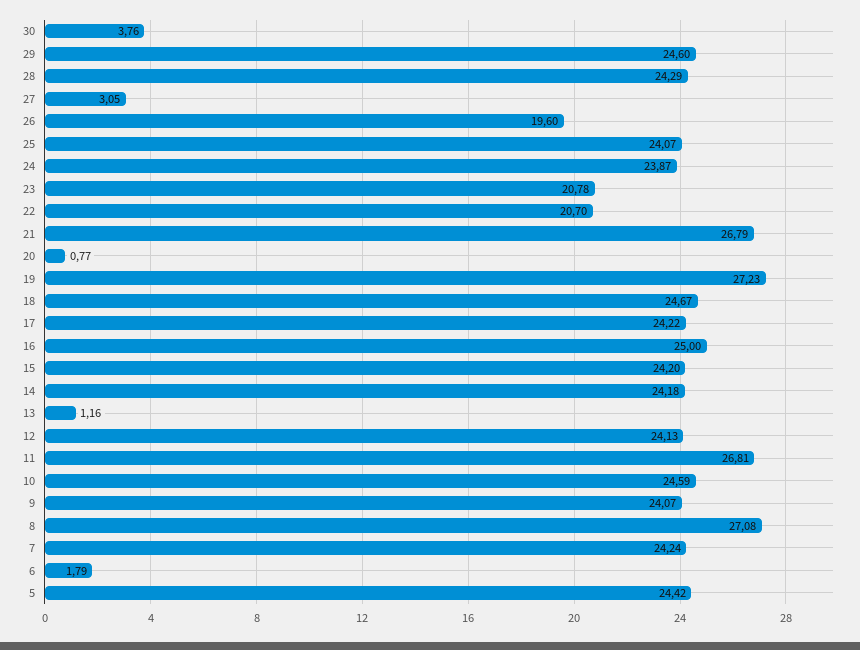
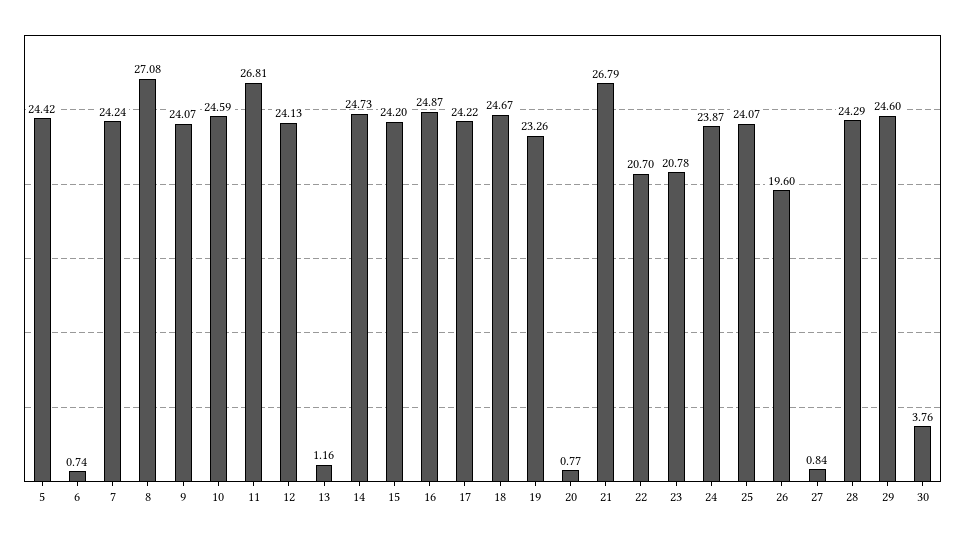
27: 3.05 -> 0.84
19: 27.23 -> 23.26
16: 25 -> 24.87
14: 24.18 -> 24.73
6: 1.79 -> 0.74

